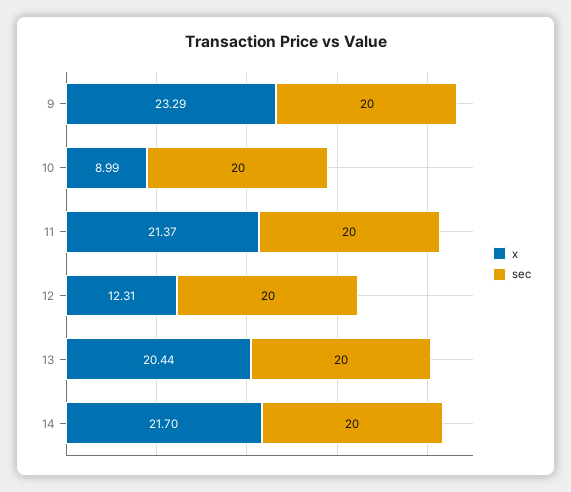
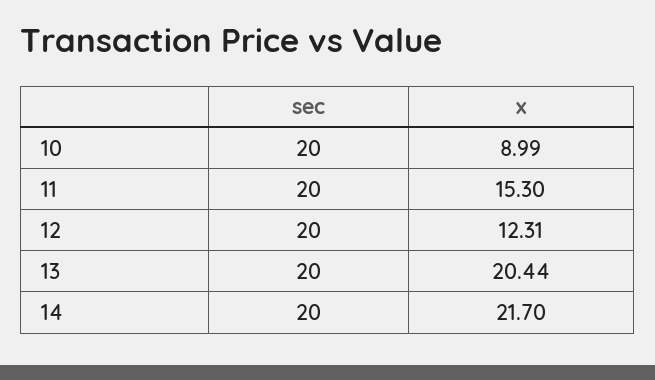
x, 9: 23.29 -> none
sec, 9: 20 -> none
x, 11: 21.37 -> 15.3

